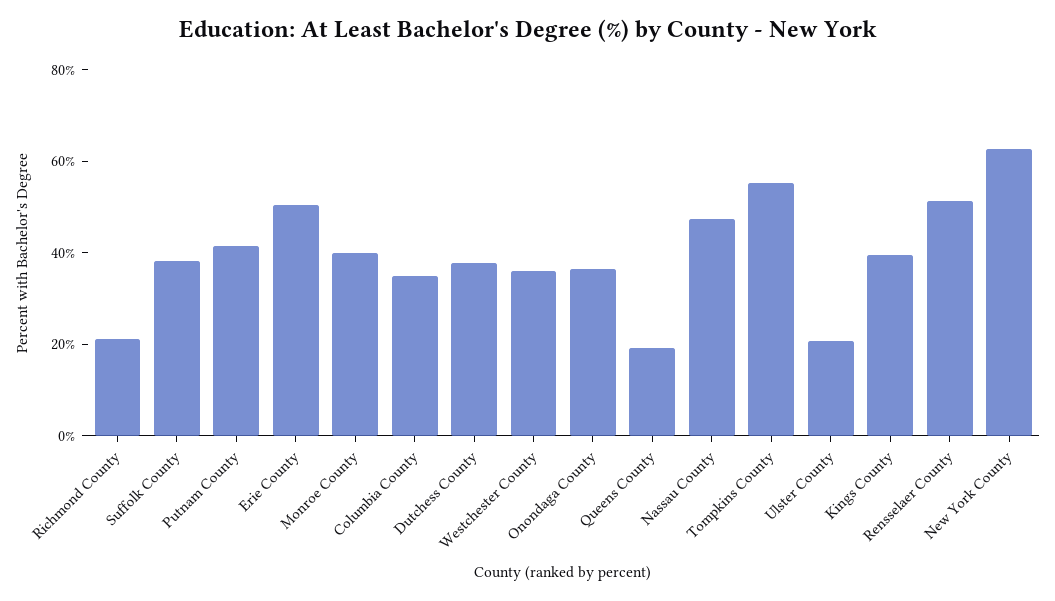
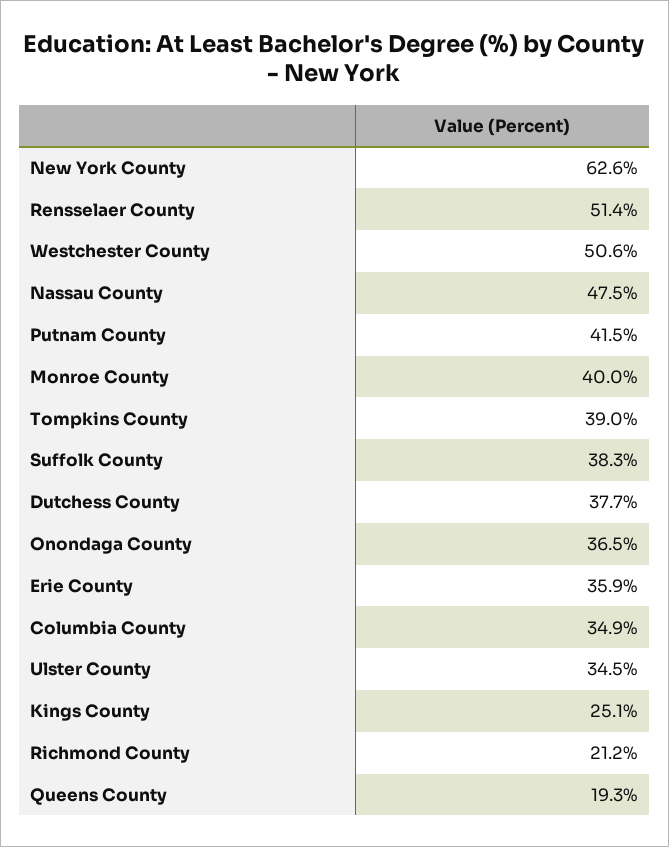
Erie County: 50 -> 35.9
Westchester County: 35 -> 50.6
Tompkins County: 55 -> 39
Ulster County: 20 -> 34.5
Kings County: 40 -> 25.1

